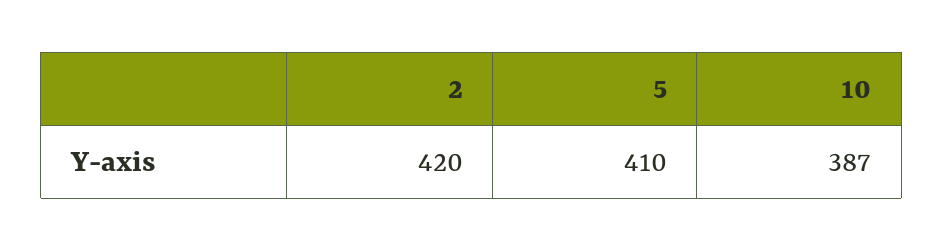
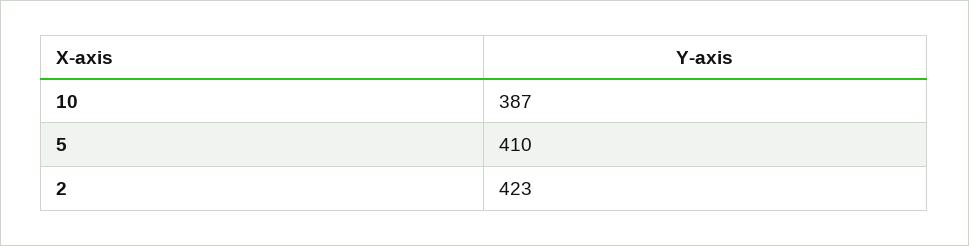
2: 420 -> 423

